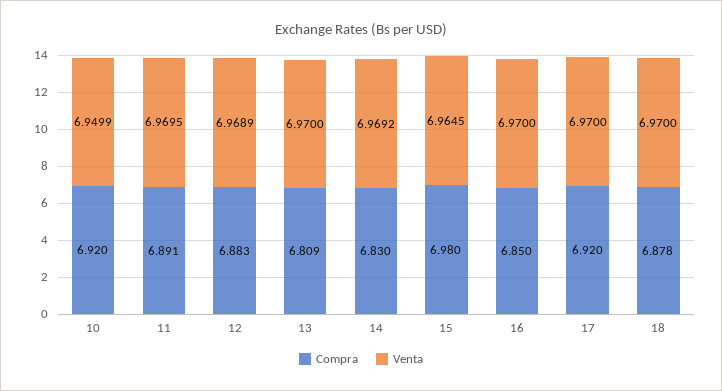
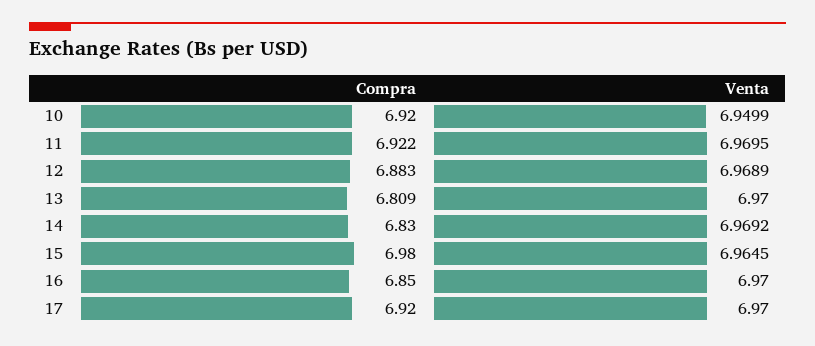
Compra, 11: 6.891 -> 6.922
Compra, 18: 6.878 -> none
Venta, 18: 6.97 -> none

